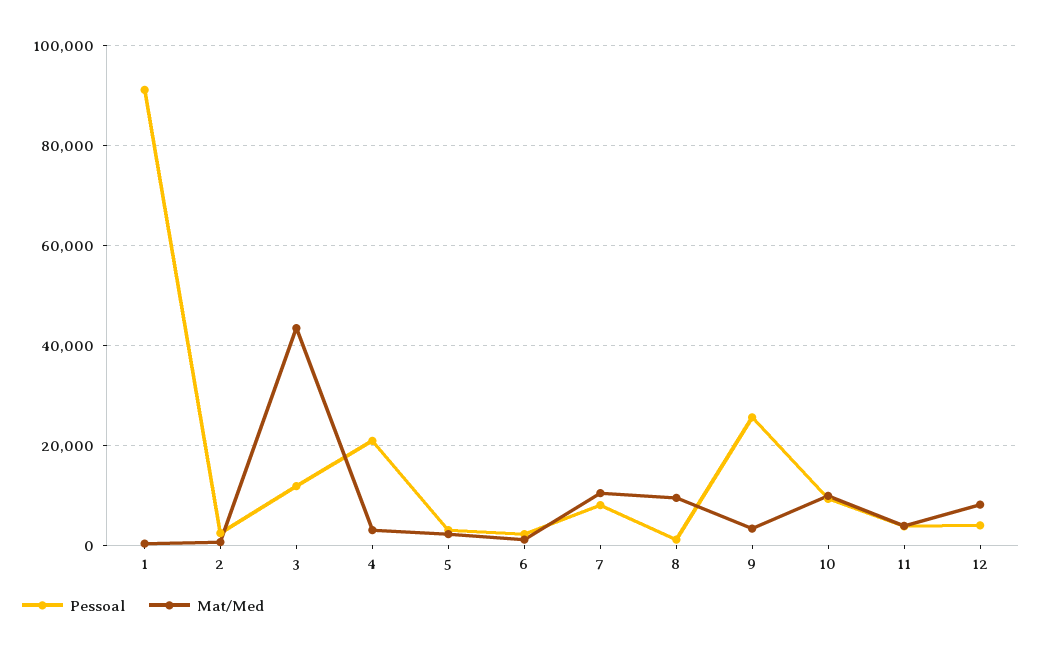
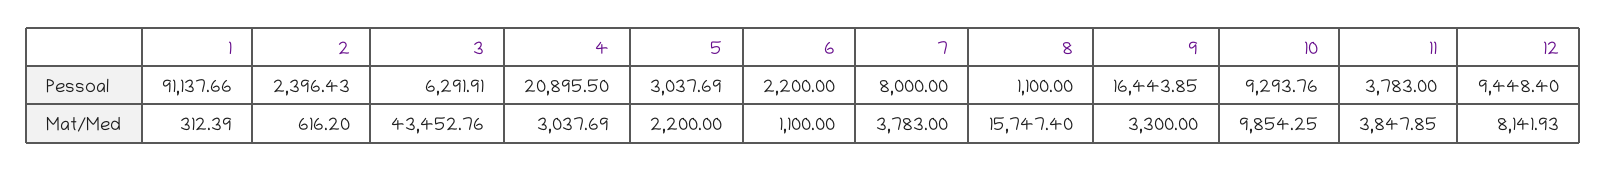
Pessoal, 3: 12000 -> 6291.91
Mat/Med, 7: 10000 -> 3783
Mat/Med, 8: 10000 -> 15747.4
Pessoal, 9: 26000 -> 16443.85
Pessoal, 12: 4000 -> 9448.4

